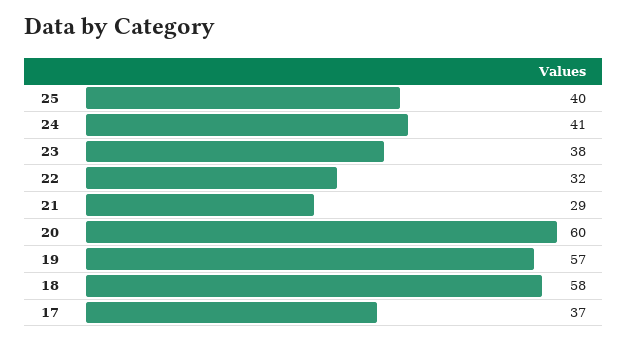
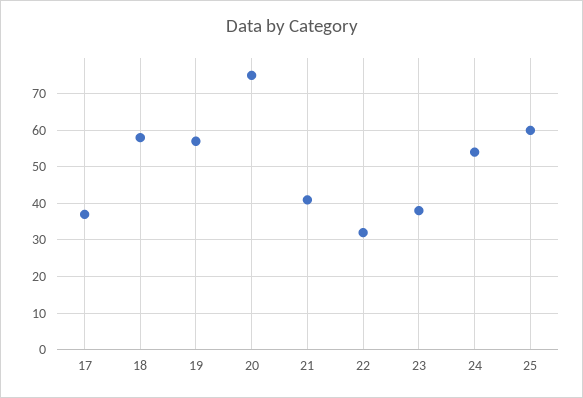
25: 40 -> 60
24: 41 -> 55
21: 29 -> 40
20: 60 -> 75

